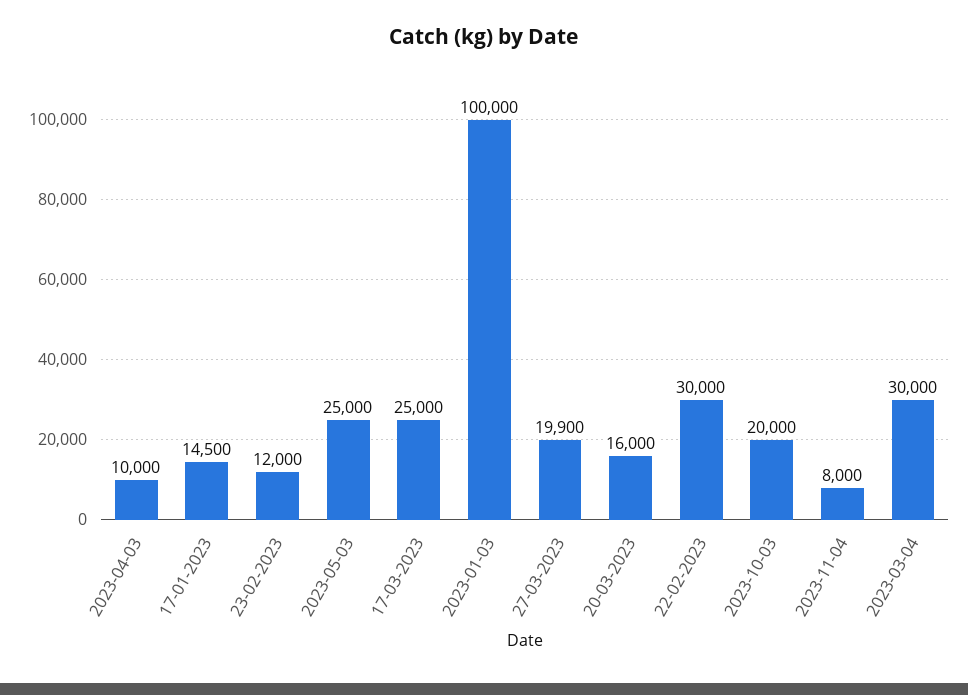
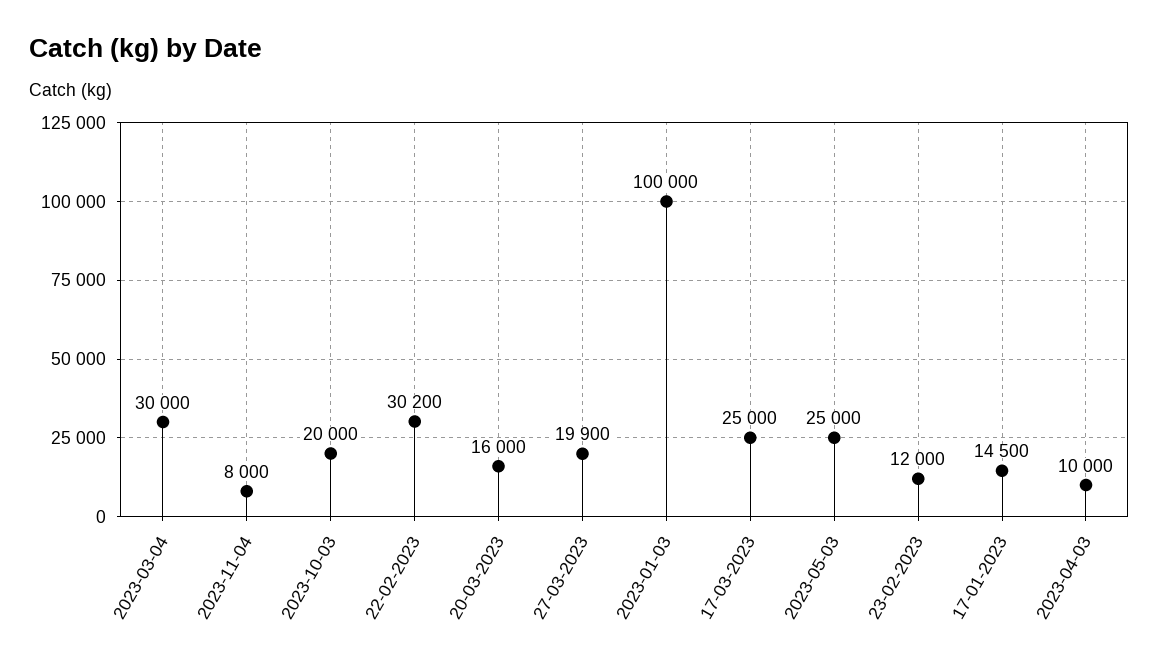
22-02-2023: 30000 -> 30200

